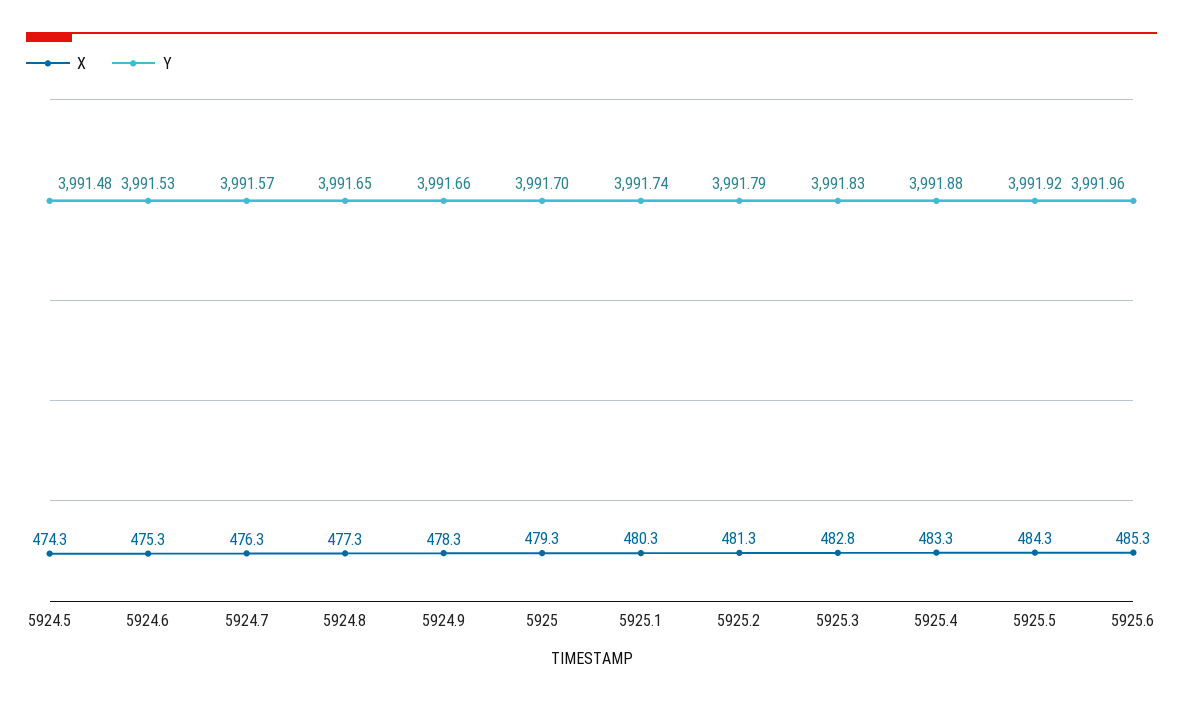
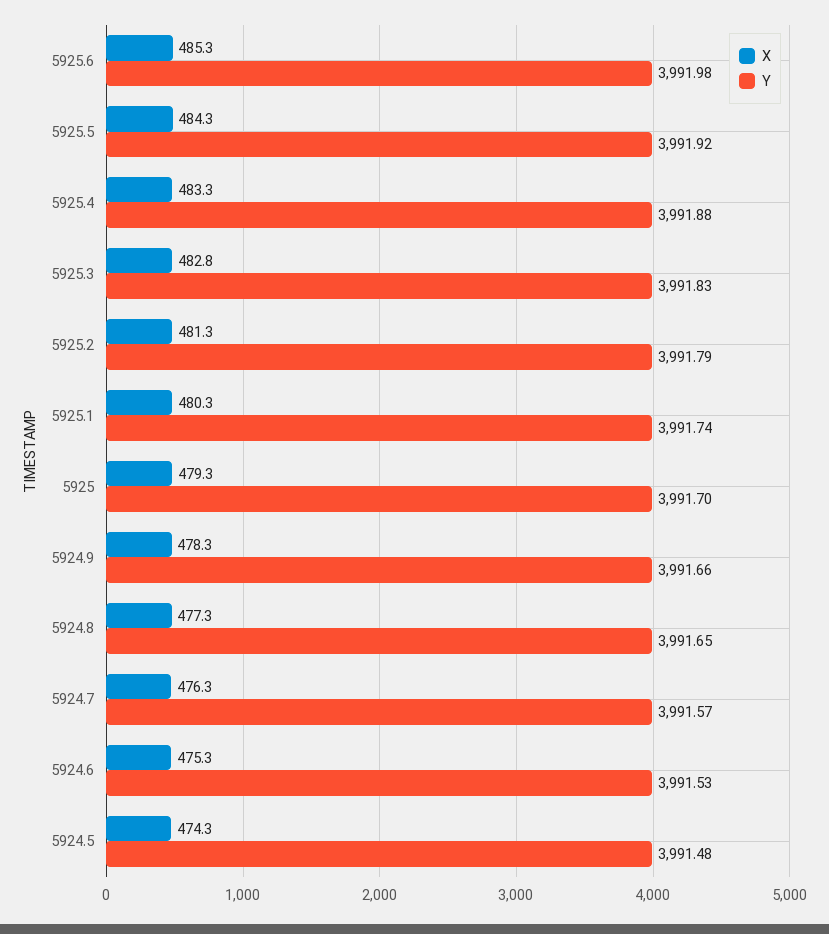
Y, 5925.6: 3991.96 -> 3991.98

